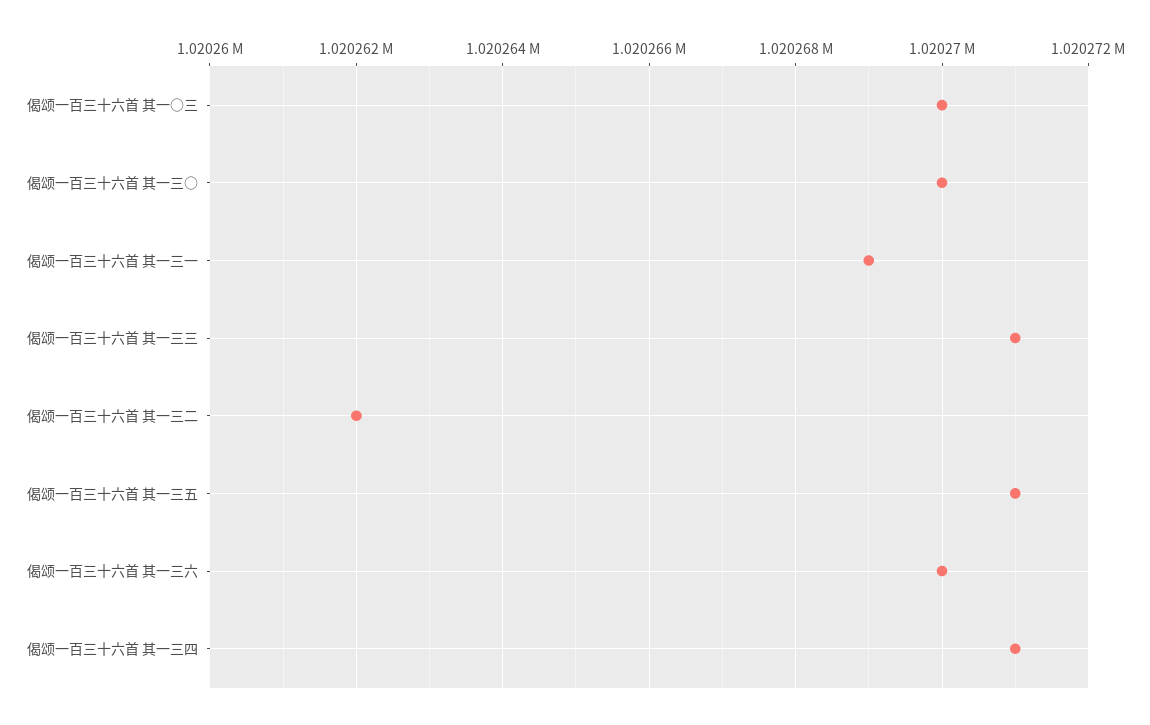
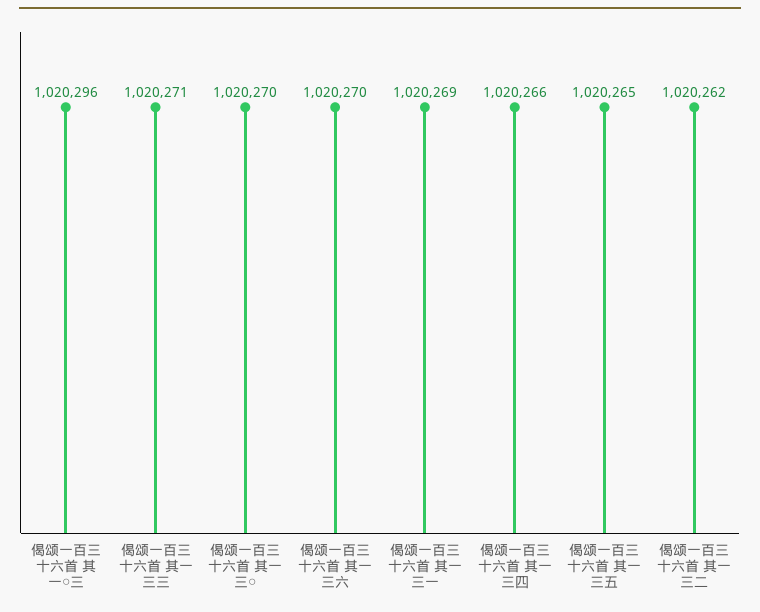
偈颂一百三十六首 其一○三: 1020270 -> 1020296
偈颂一百三十六首 其一三五: 1020271 -> 1020265
偈颂一百三十六首 其一三四: 1020271 -> 1020266

